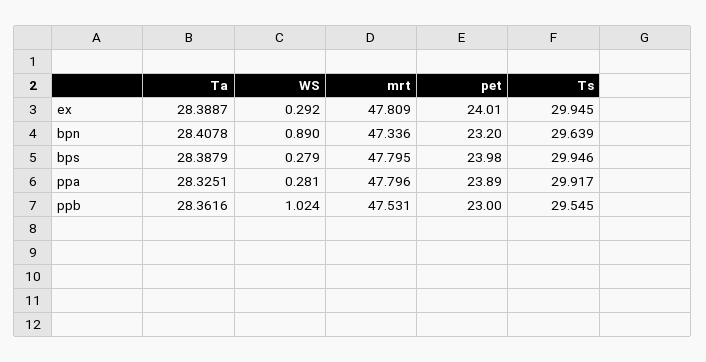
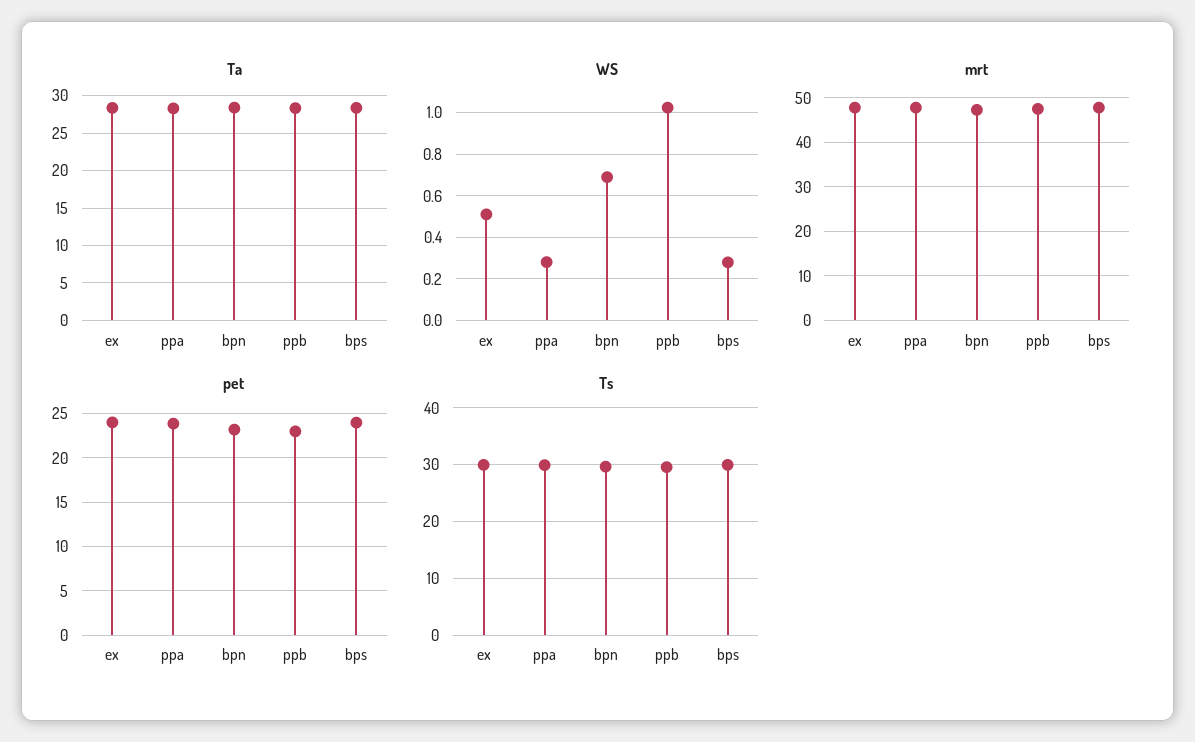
WS, ex: 0.292 -> 0.5
WS, bpn: 0.89 -> 0.7

